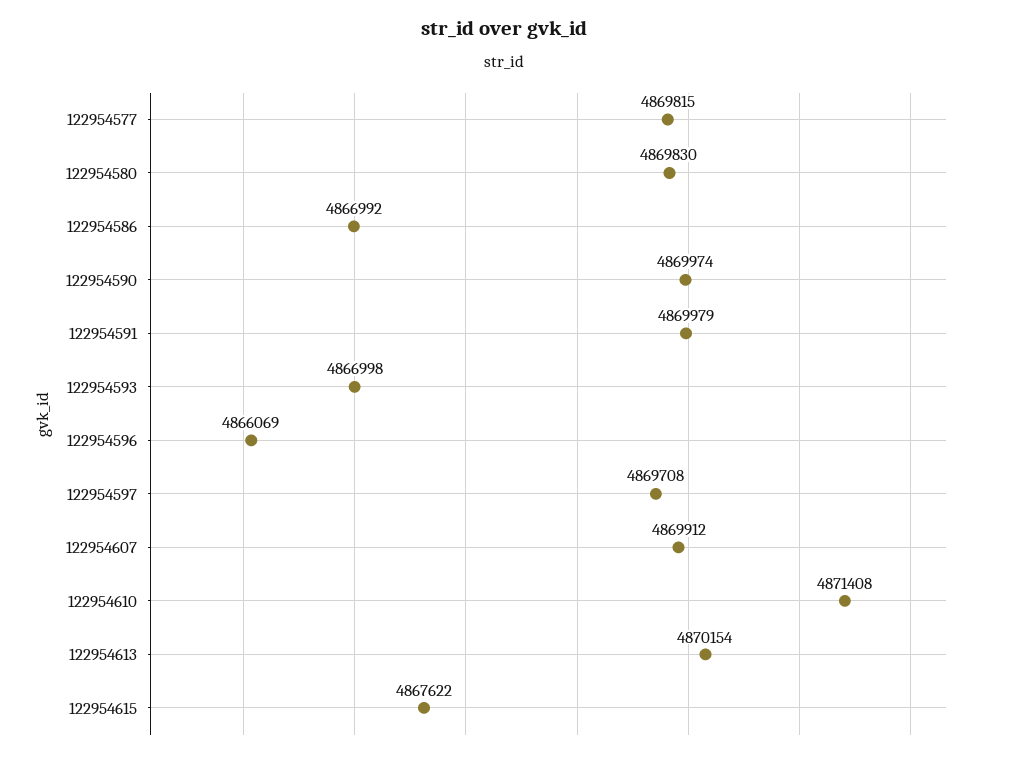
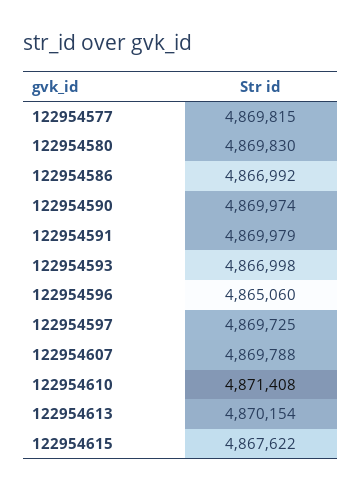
122954596: 4866069 -> 4865060
122954597: 4869708 -> 4869725
122954607: 4869912 -> 4869788

